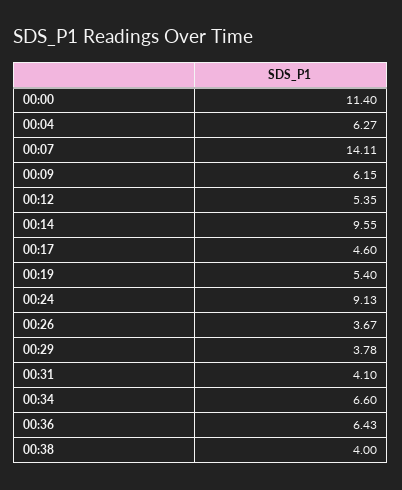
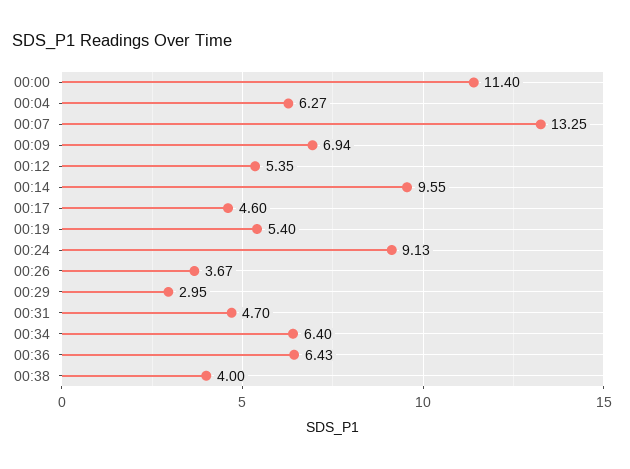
00:07: 14.11 -> 13.25
00:09: 6.15 -> 6.94
00:29: 3.78 -> 2.95
00:31: 4.1 -> 4.7
00:34: 6.6 -> 6.4

